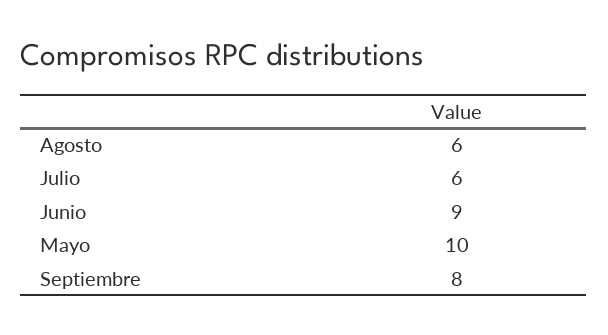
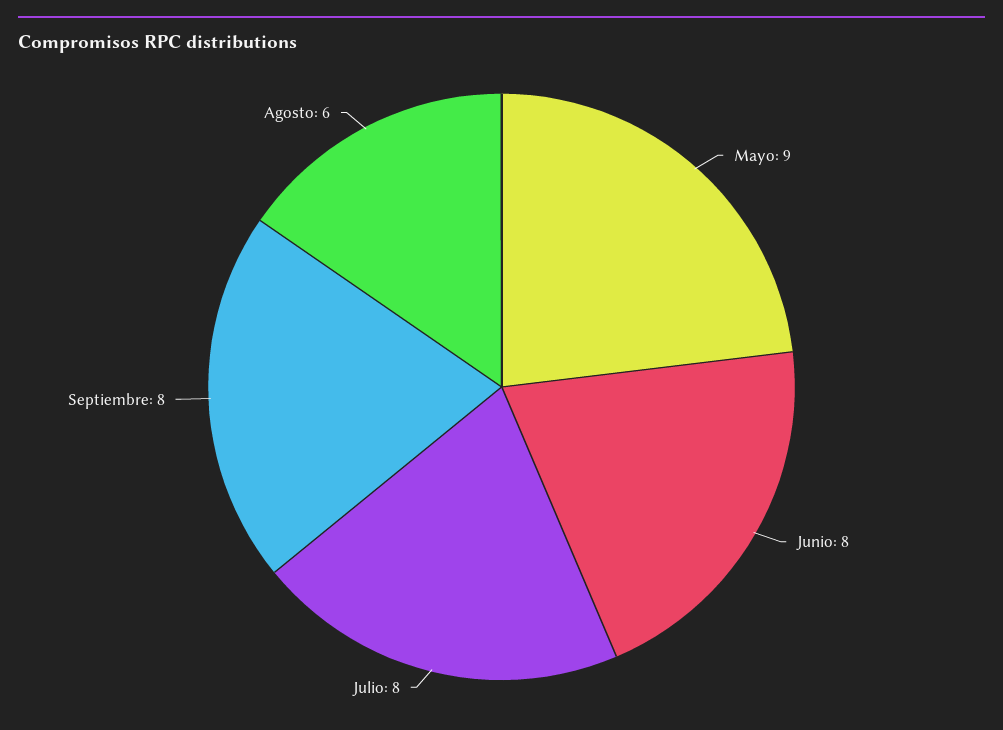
Julio: 6 -> 8
Junio: 9 -> 8
Mayo: 10 -> 9

